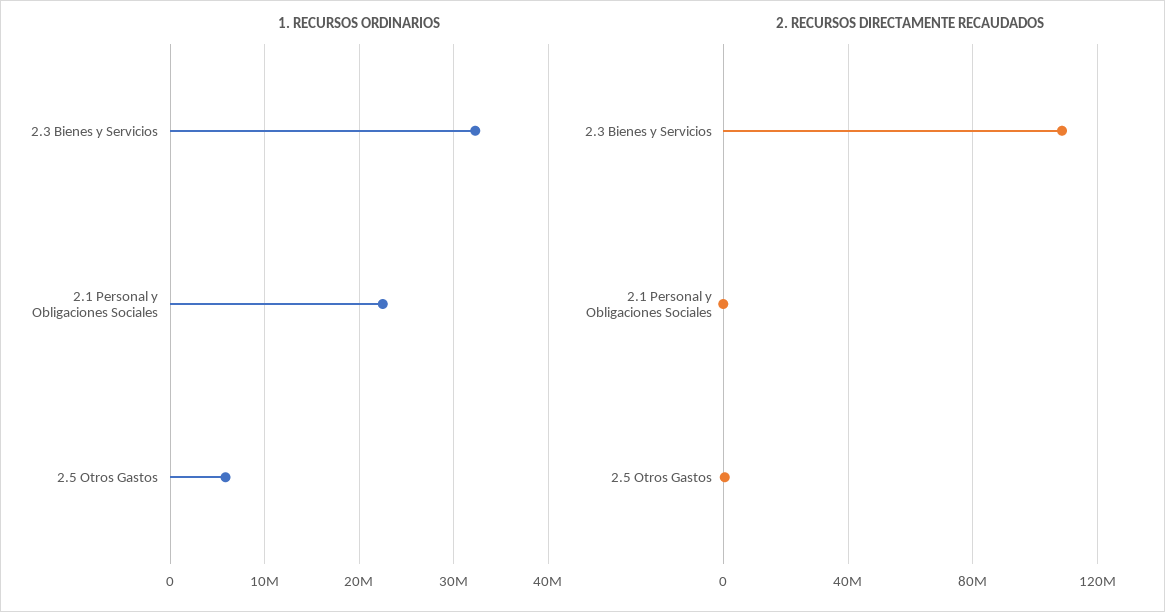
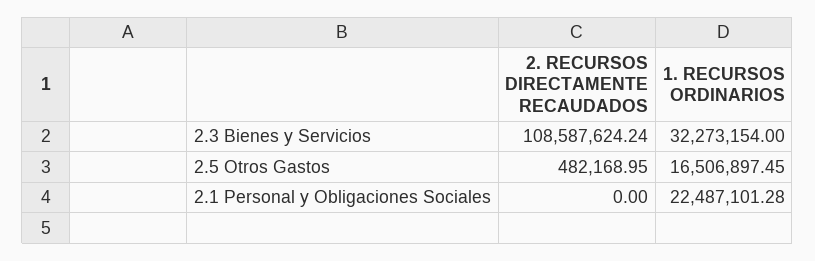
1. RECURSOS ORDINARIOS, 2.5 Otros Gastos: 6000000 -> 16506897.45

